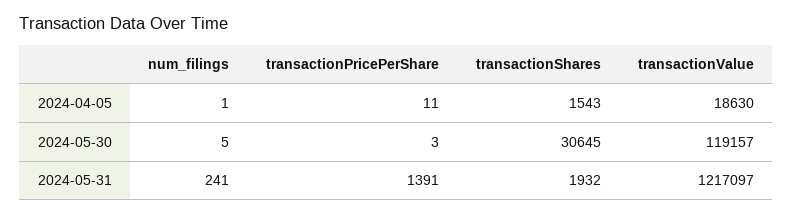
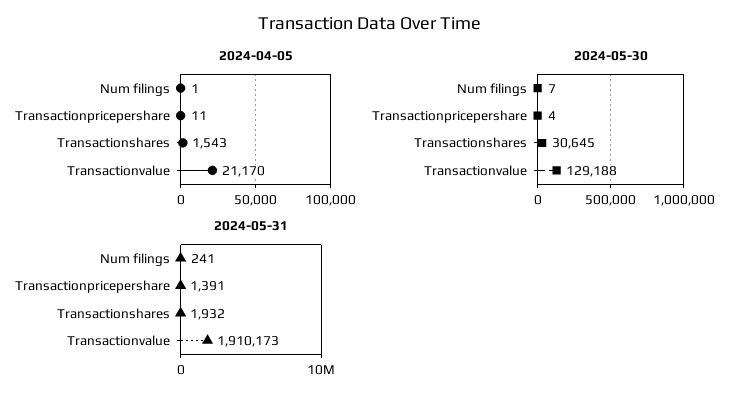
2024-04-05, transactionValue: 18630 -> 21170
2024-05-30, num_filings: 5 -> 7
2024-05-30, transactionPricePerShare: 3 -> 4
2024-05-30, transactionValue: 119157 -> 129188
2024-05-31, transactionValue: 1217097 -> 1910173

